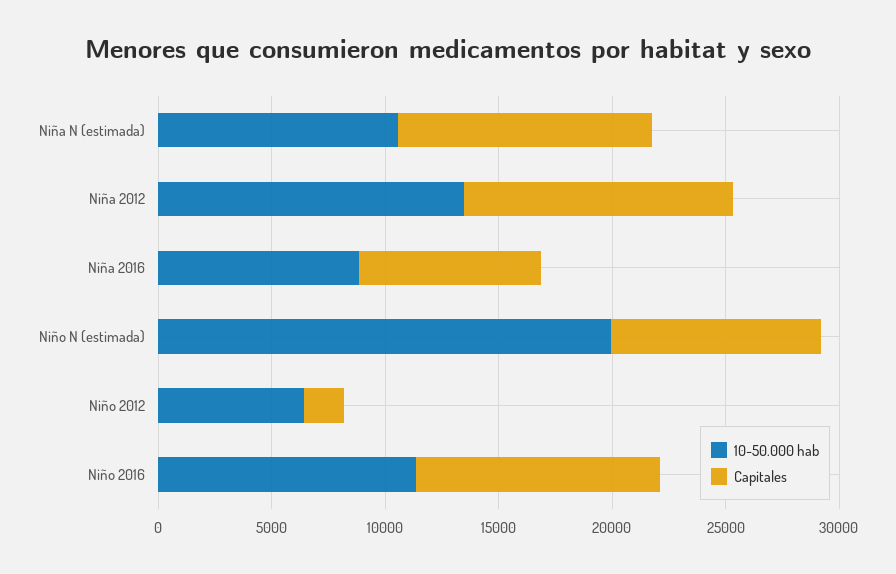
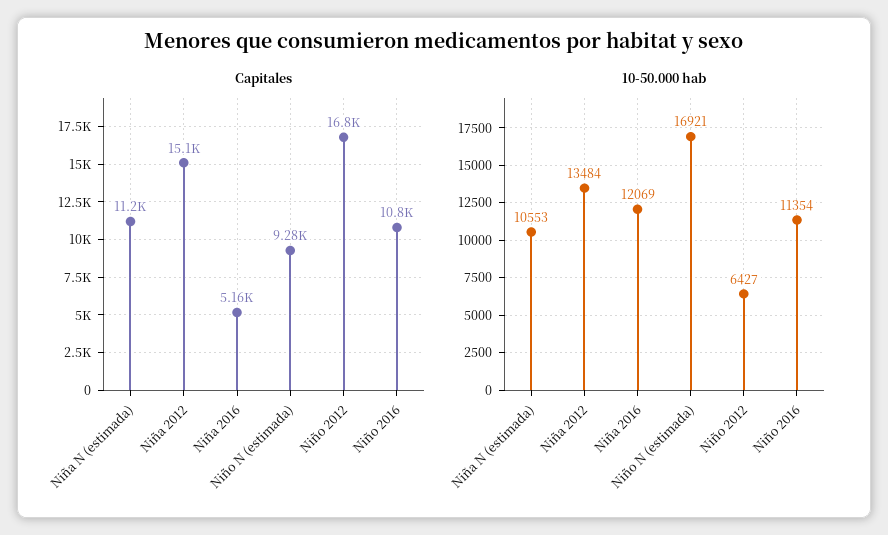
Capitales, Niña 2012: 12000 -> 15100
10-50.000 hab, Niña 2016: 9000 -> 12069
Capitales, Niña 2016: 8000 -> 5160
10-50.000 hab, Niño N (estimada): 20000 -> 16921
Capitales, Niño 2012: 2000 -> 16800

